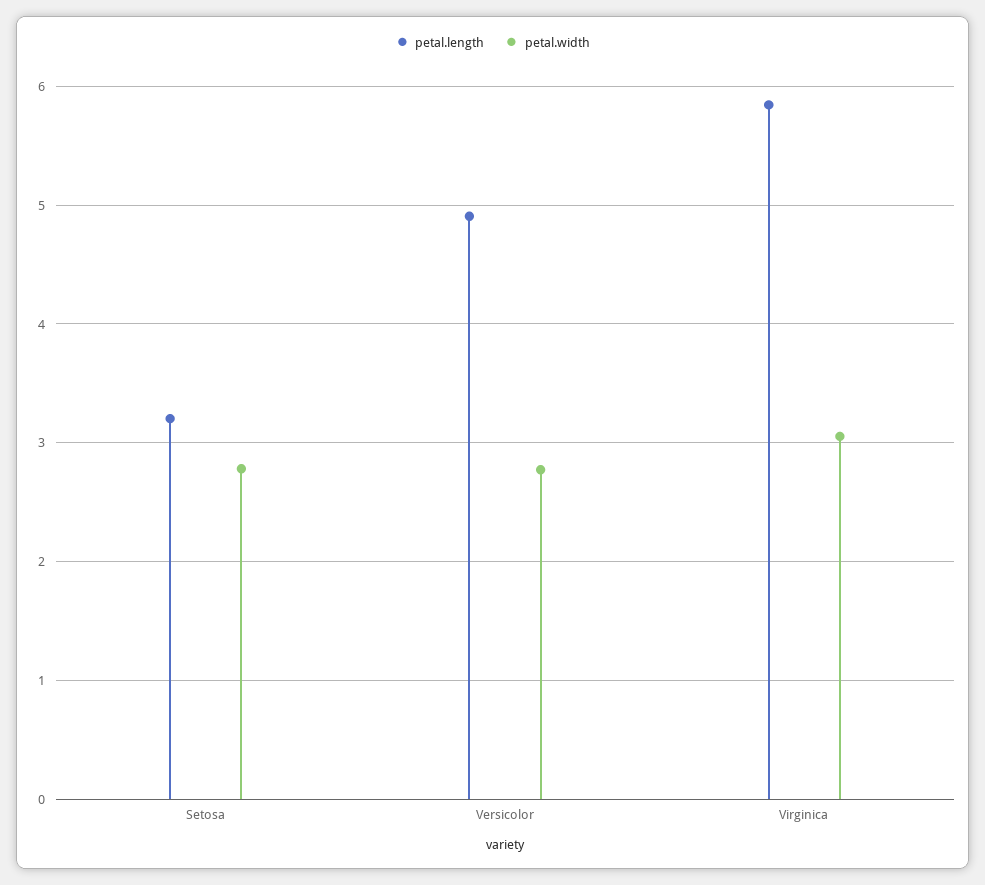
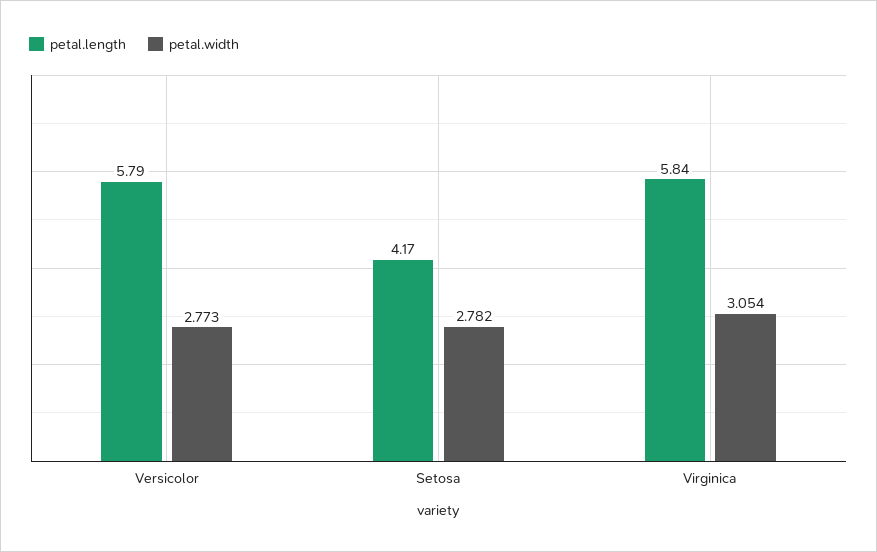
petal.length, Setosa: 3.2 -> 4.17
petal.length, Versicolor: 4.9 -> 5.79

